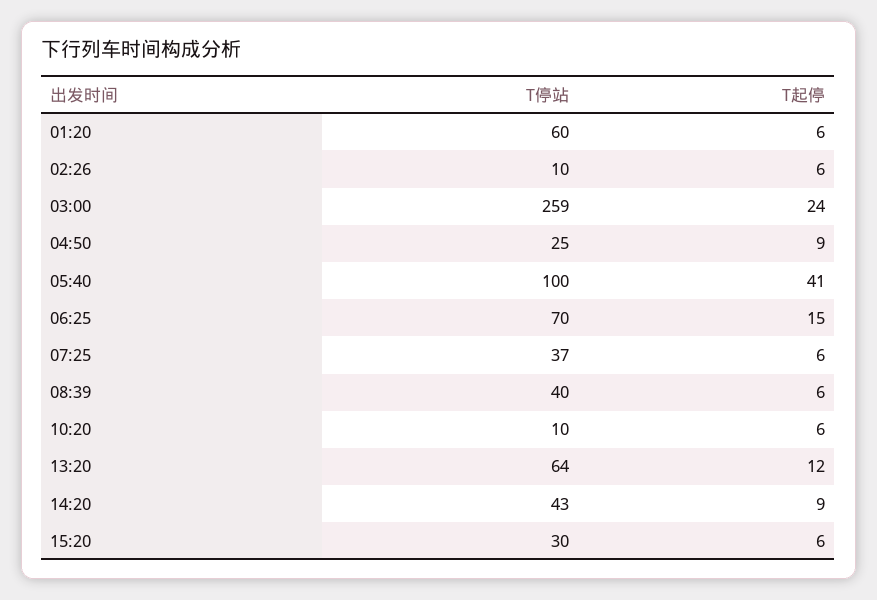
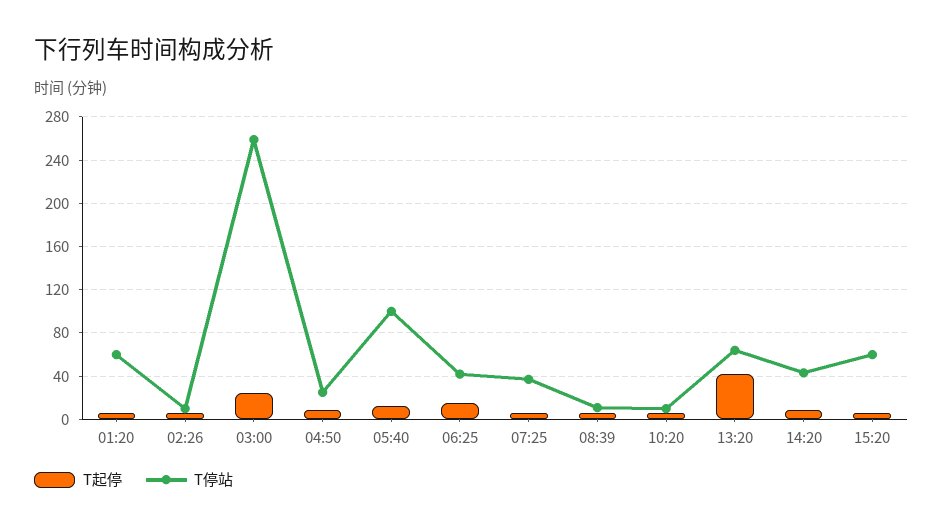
T起停, 05:40: 41 -> 10
T停站, 06:25: 70 -> 40
T停站, 08:39: 40 -> 10
T起停, 13:20: 12 -> 40
T停站, 15:20: 30 -> 60

